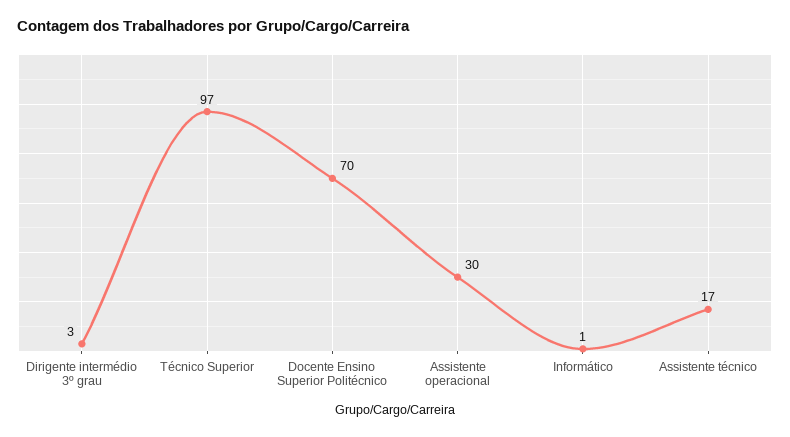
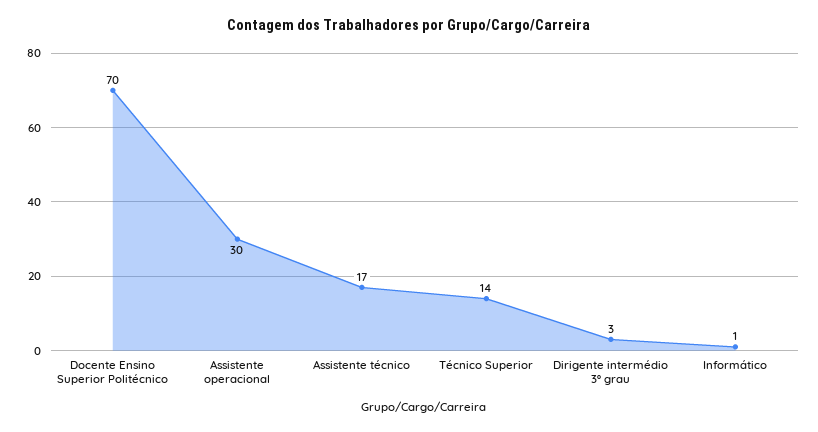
Técnico Superior: 97 -> 14

